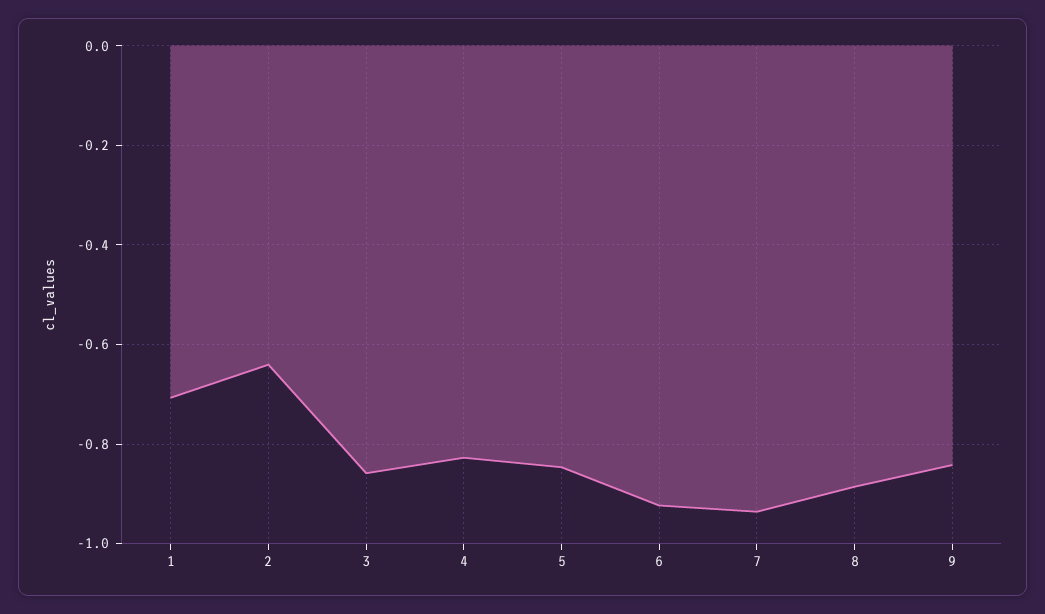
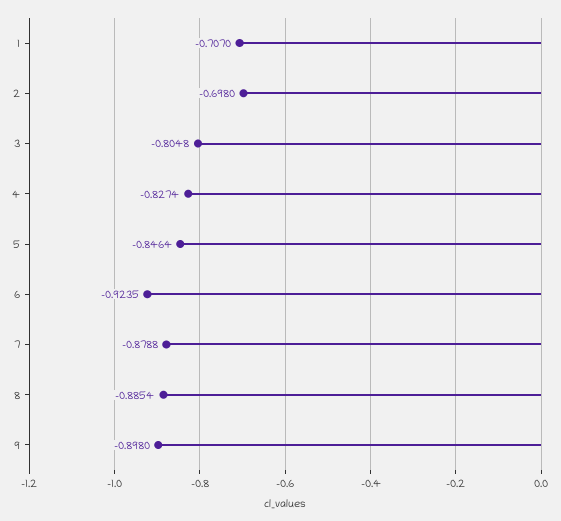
2: -0.64 -> -0.698
3: -0.86 -> -0.8048
7: -0.94 -> -0.8788
9: -0.84 -> -0.898

